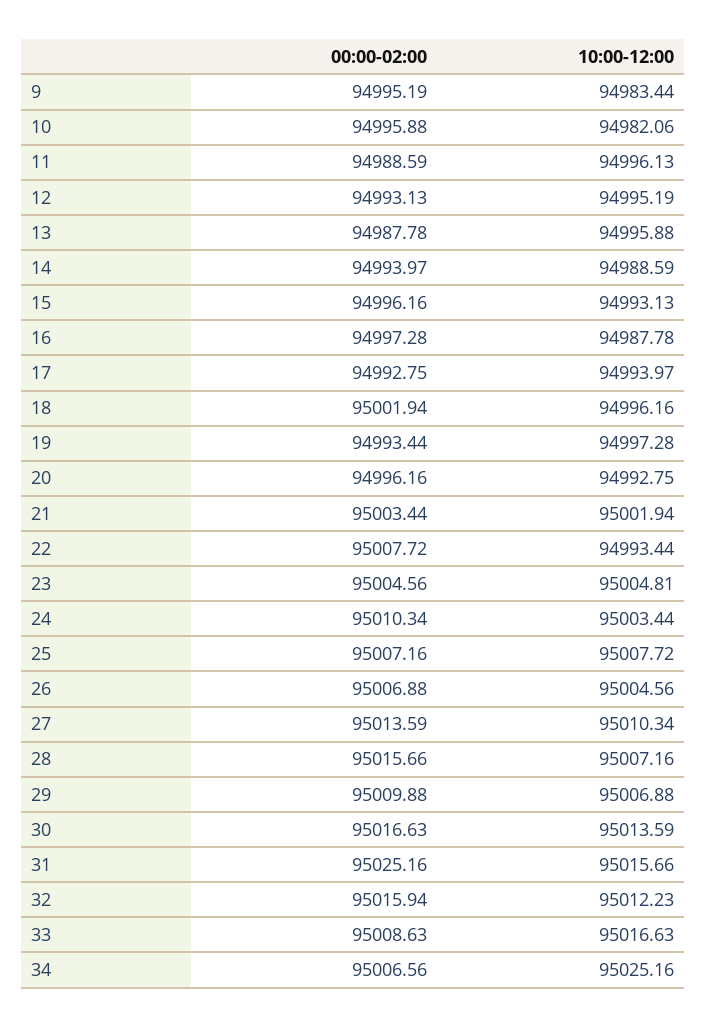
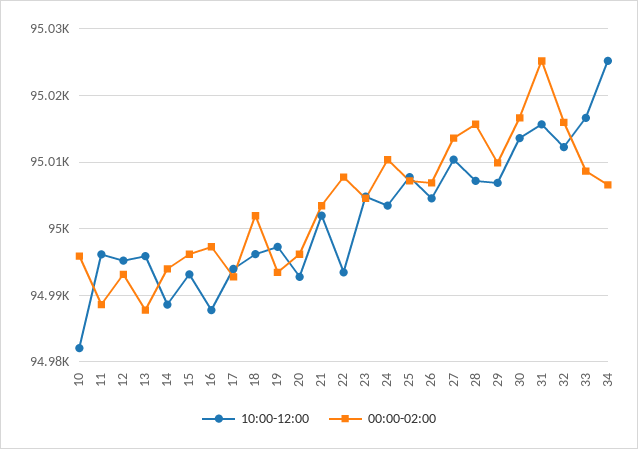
00:00-02:00, 9: 94995.19 -> none
10:00-12:00, 9: 94983.44 -> none

